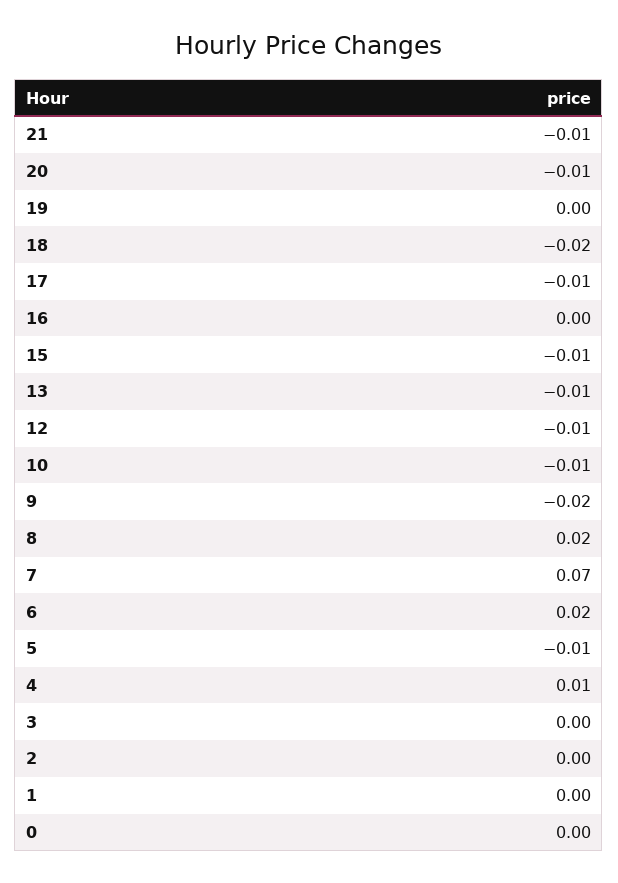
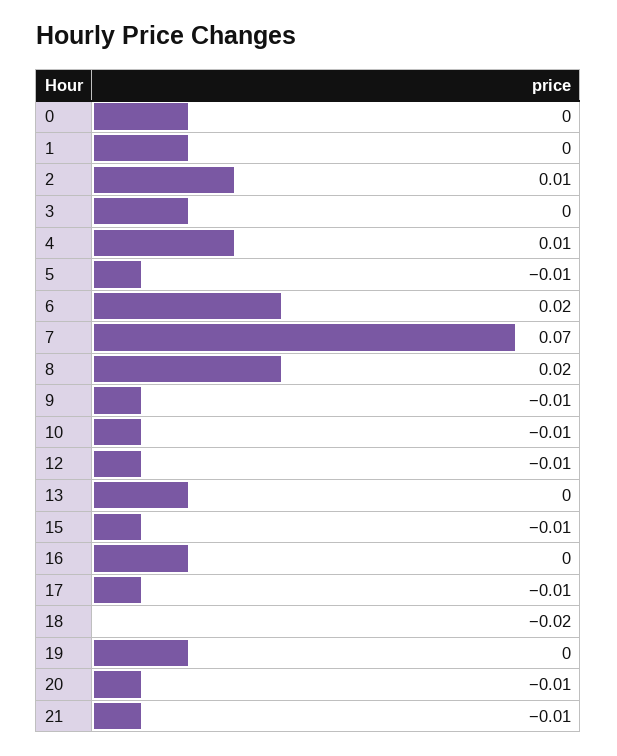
13: -0.01 -> 0
9: -0.02 -> -0.01
2: 0 -> 0.01

